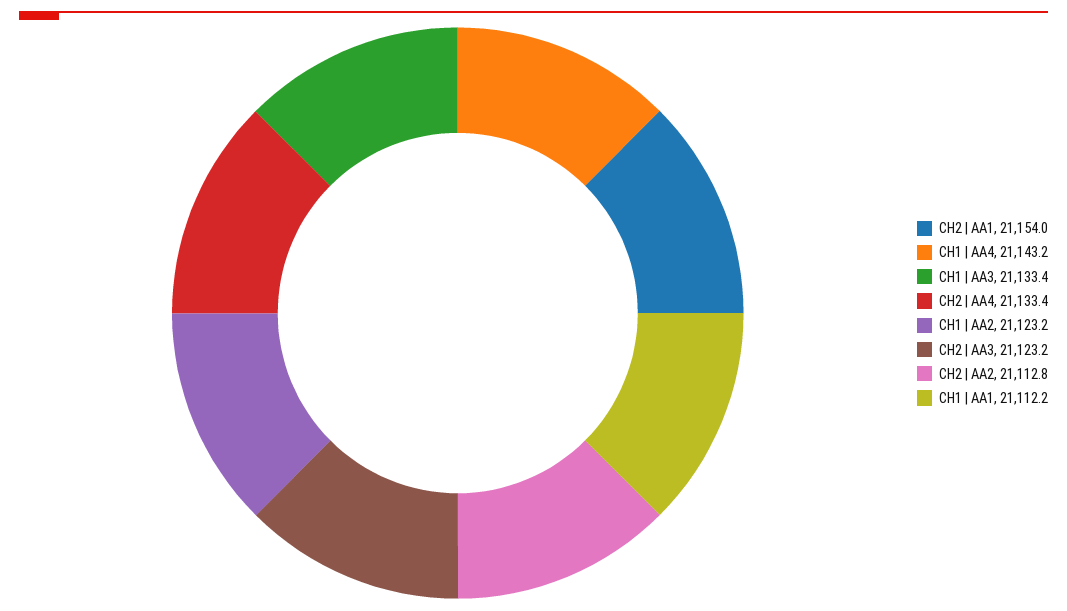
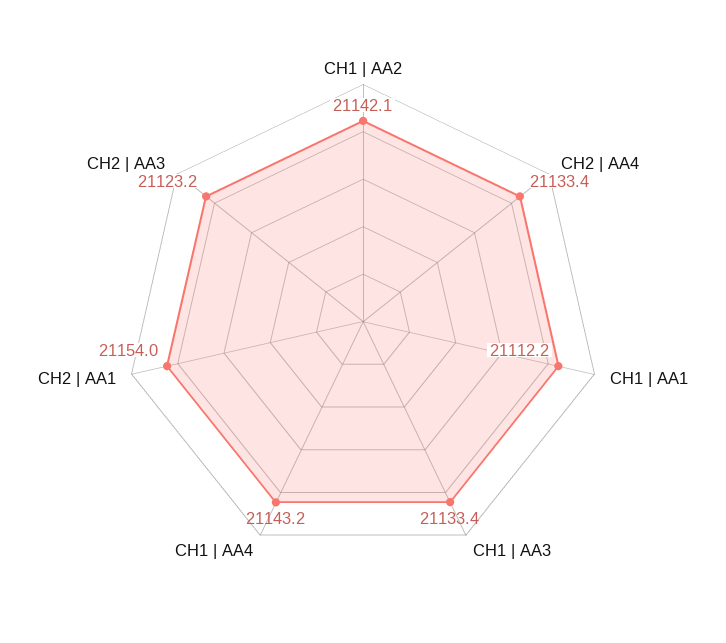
CH1 | AA2: 21123.2 -> 21142.1
CH2 | AA2: 21112.8 -> none

